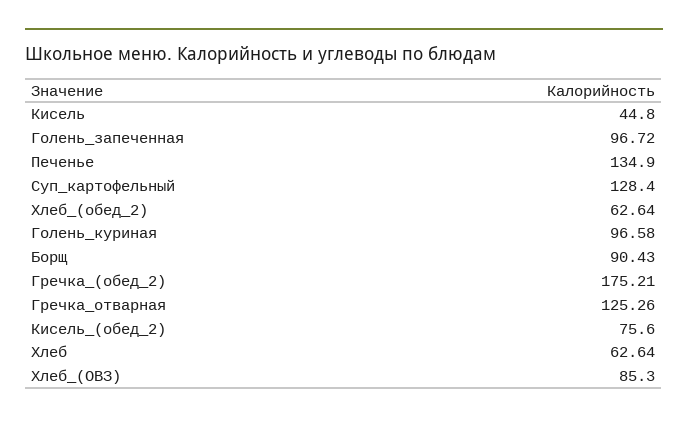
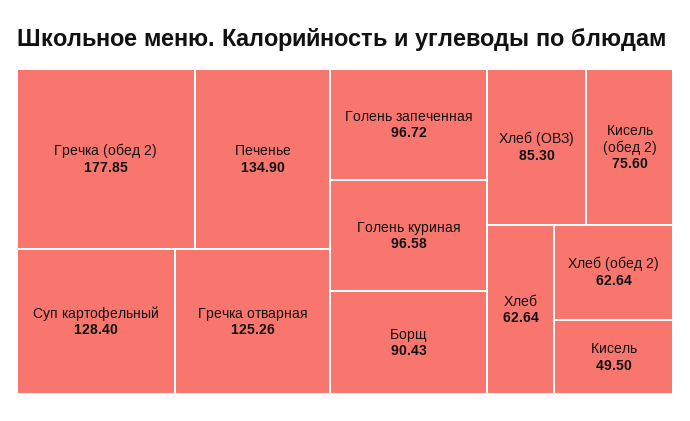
Кисель: 44.8 -> 49.5
Гречка_(обед_2): 175.21 -> 177.85

